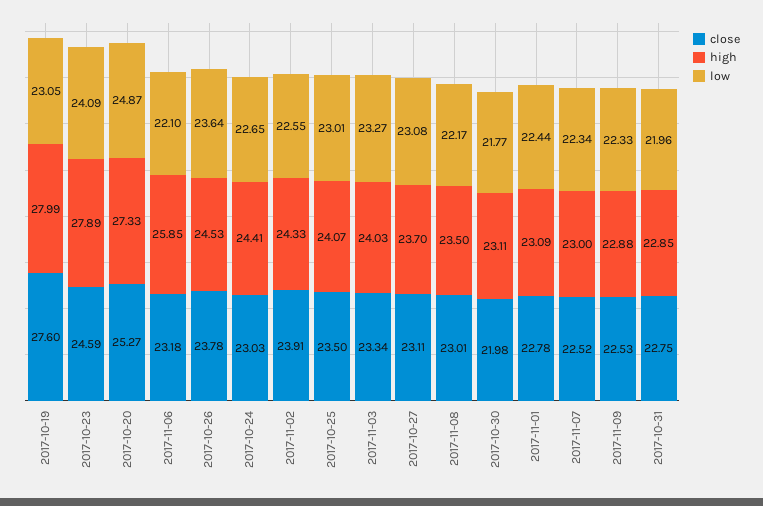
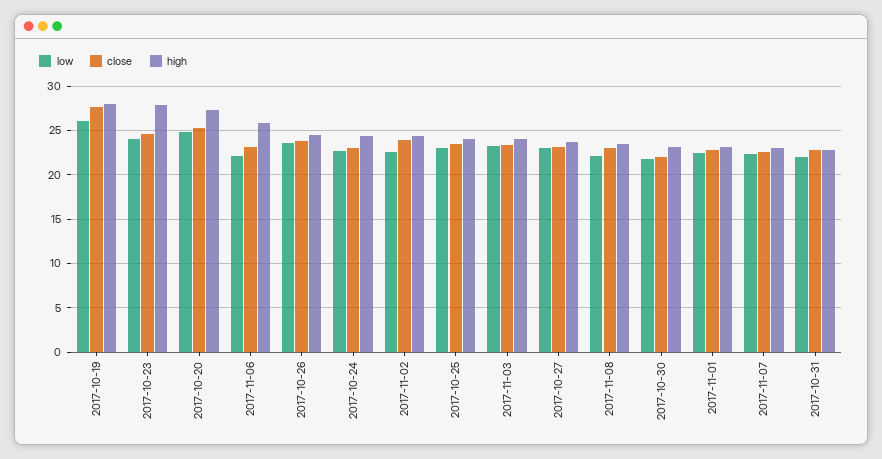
low, 2017-10-19: 23.05 -> 26
close, 2017-11-09: 22.53 -> none
high, 2017-11-09: 22.88 -> none
low, 2017-11-09: 22.33 -> none

